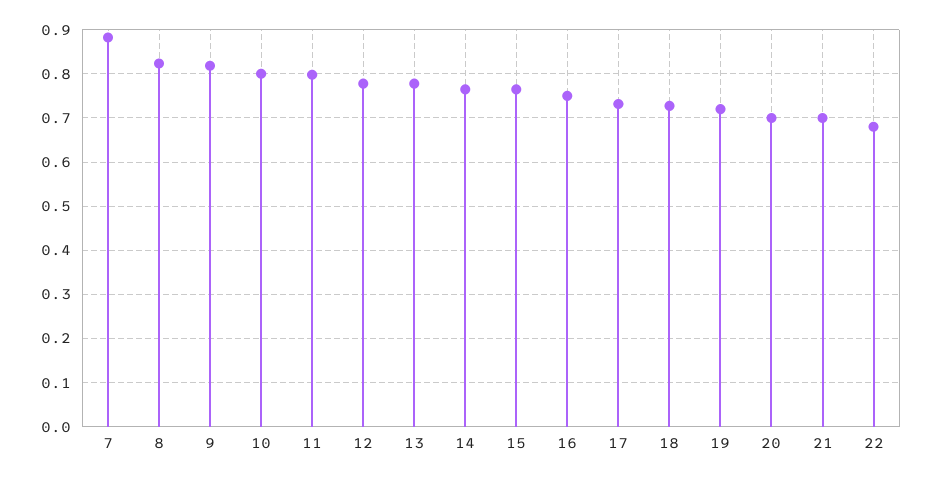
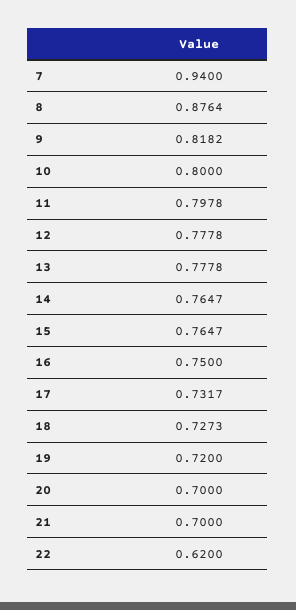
7: 0.88 -> 0.94
8: 0.82 -> 0.8764
22: 0.68 -> 0.62

